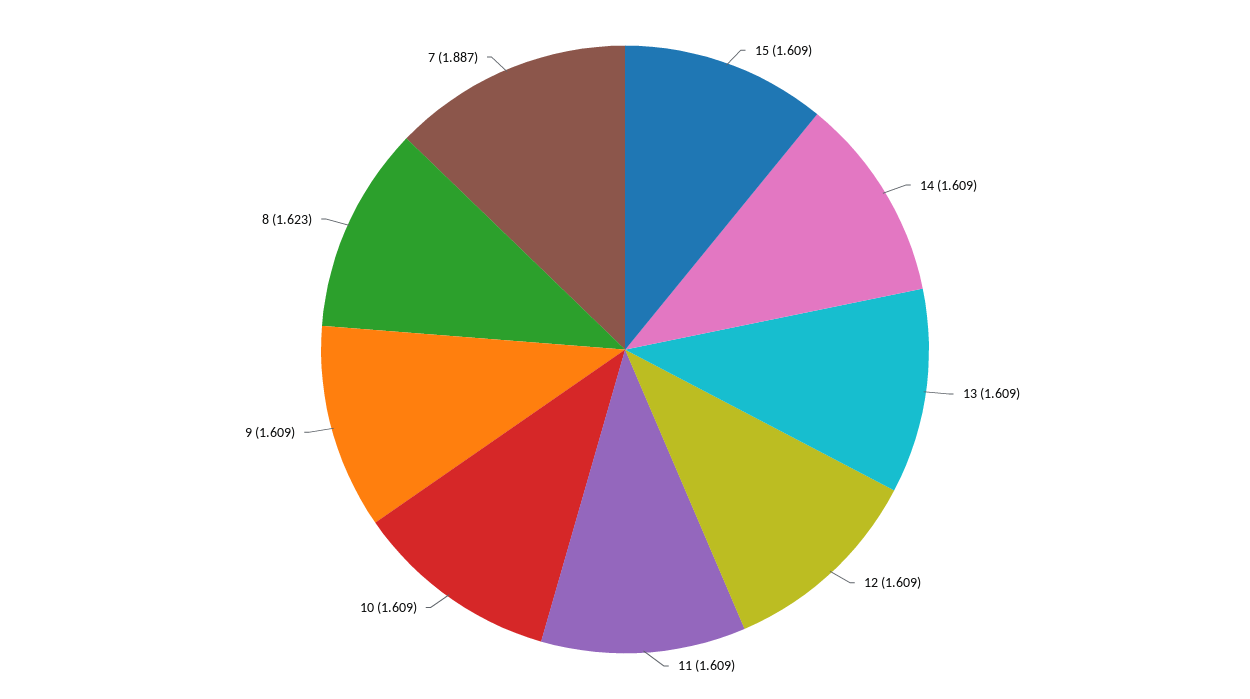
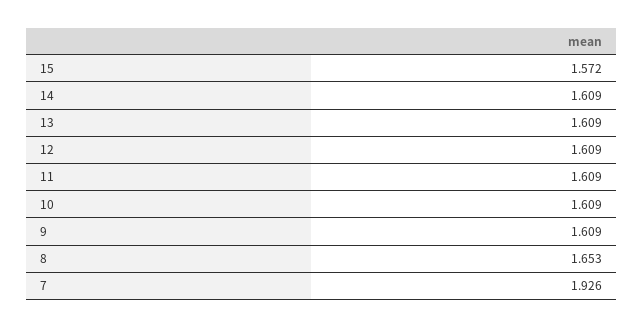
15: 1.609 -> 1.572
8: 1.623 -> 1.653
7: 1.887 -> 1.926

